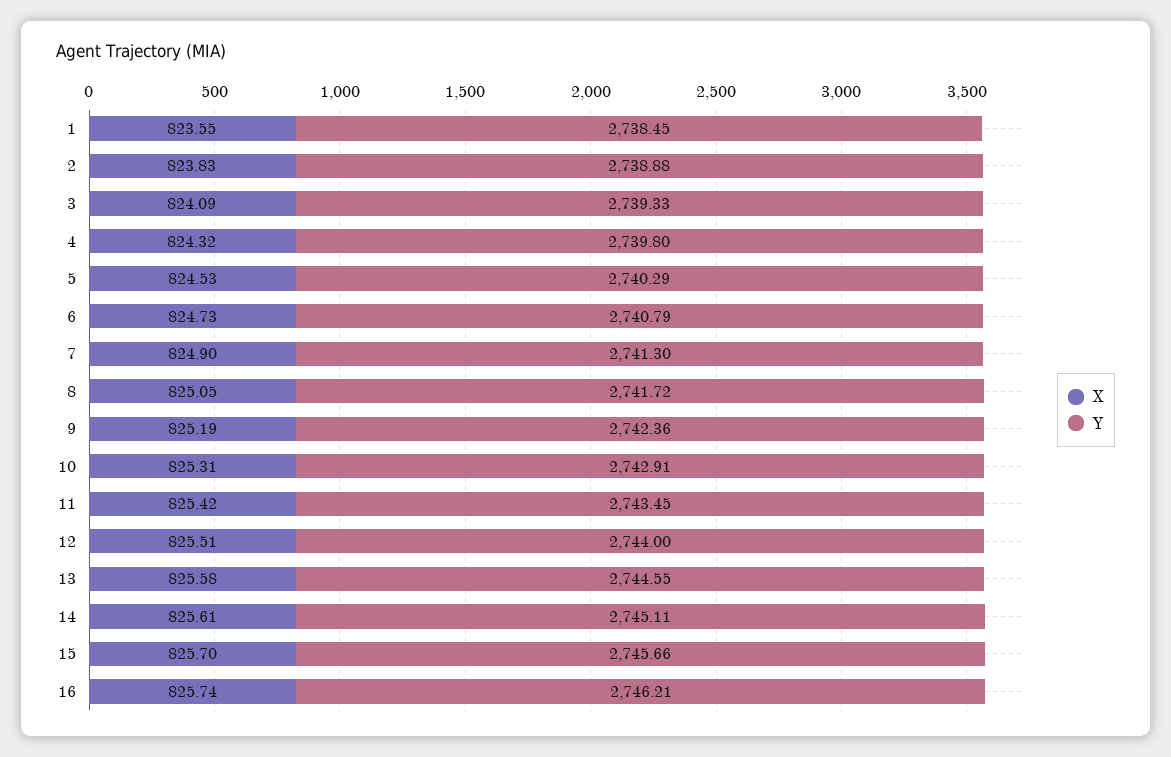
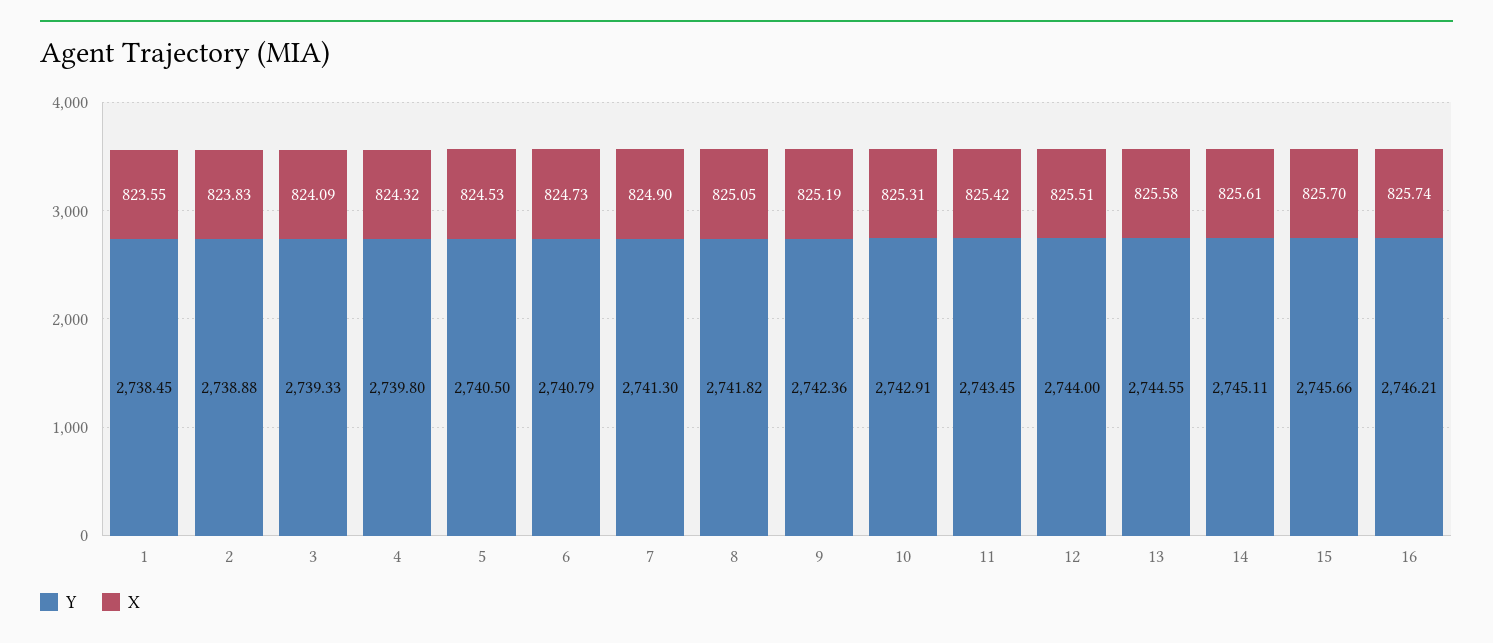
Y, 5: 2740.29 -> 2740.5
Y, 8: 2741.72 -> 2741.82

